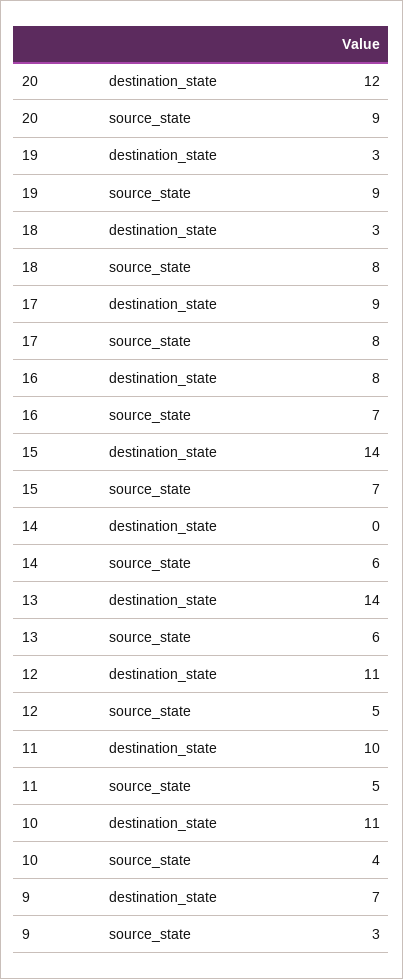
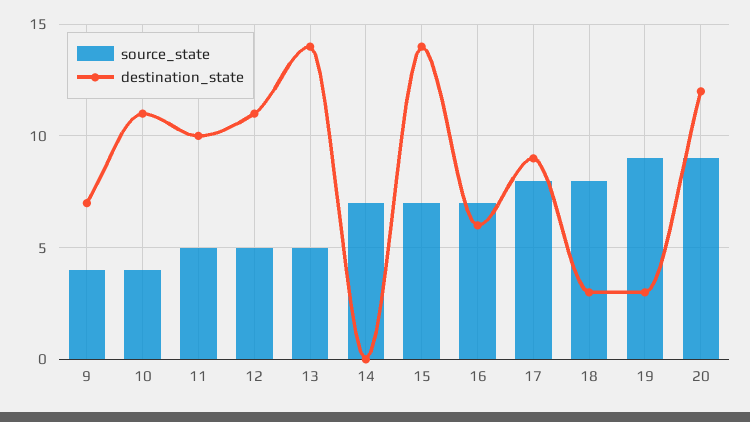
destination_state, 16: 8 -> 6
source_state, 14: 6 -> 7
source_state, 13: 6 -> 5
source_state, 9: 3 -> 4

